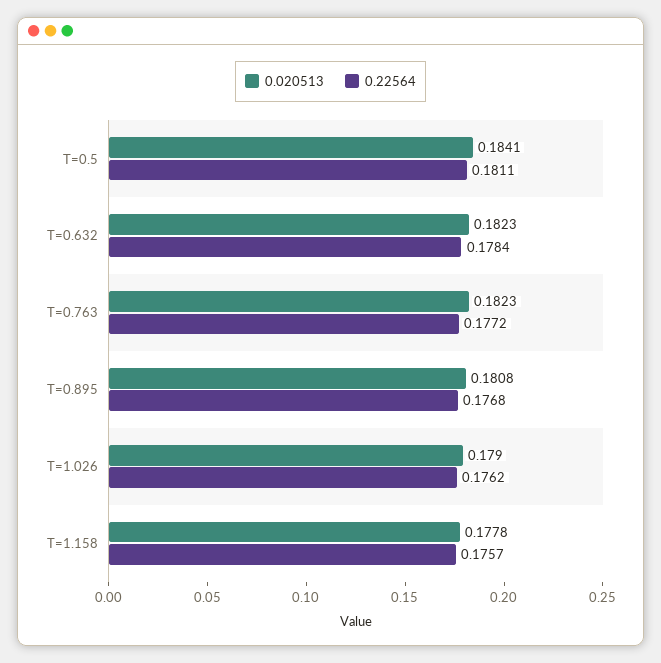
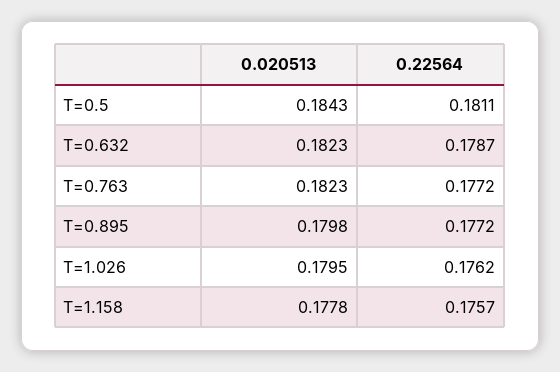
0.020513, T=0.5: 0.1841 -> 0.1843
0.22564, T=0.632: 0.1784 -> 0.1787
0.020513, T=0.895: 0.1808 -> 0.1798
0.22564, T=0.895: 0.1768 -> 0.1772
0.020513, T=1.026: 0.179 -> 0.1795

